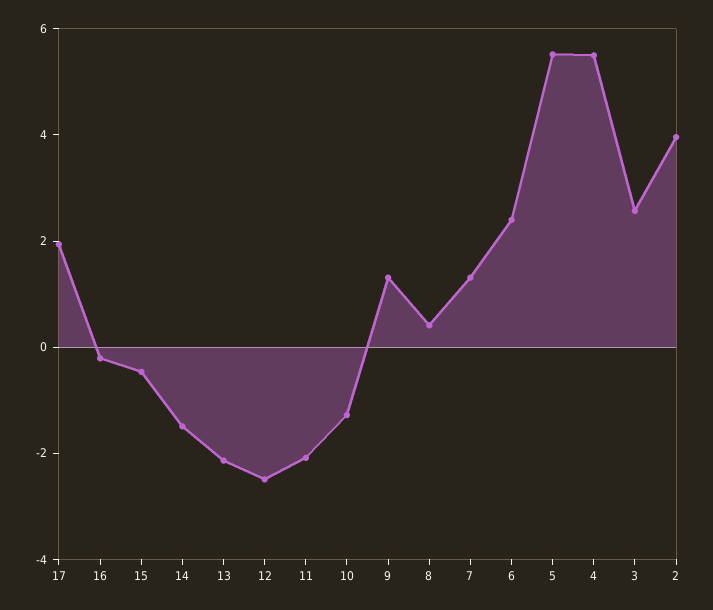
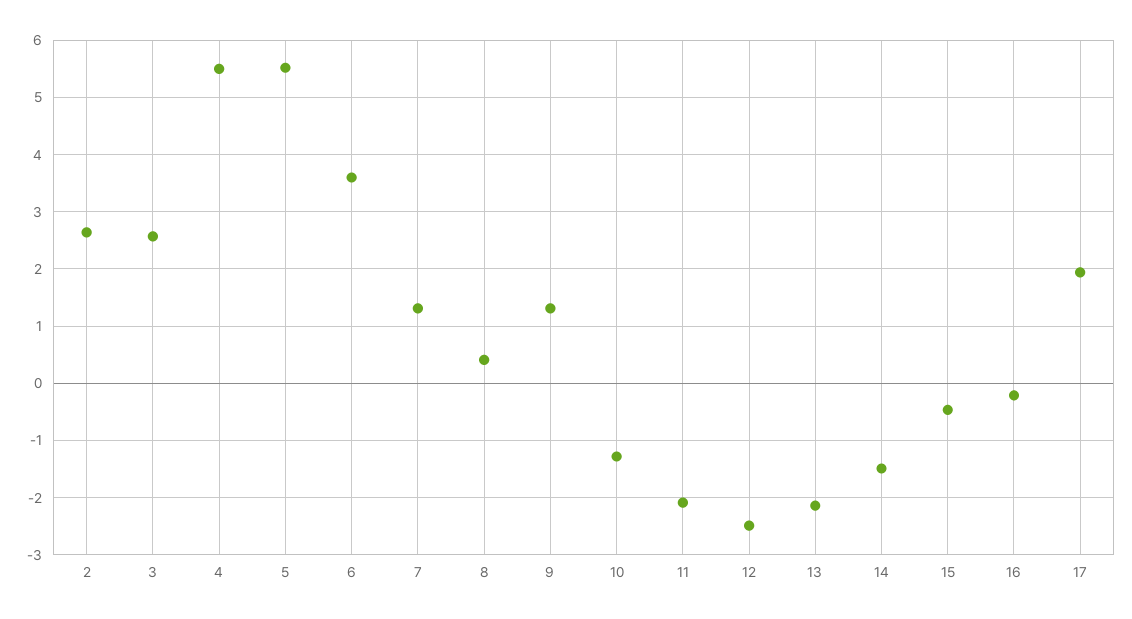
6: 2.5 -> 3.6
2: 4 -> 2.6

